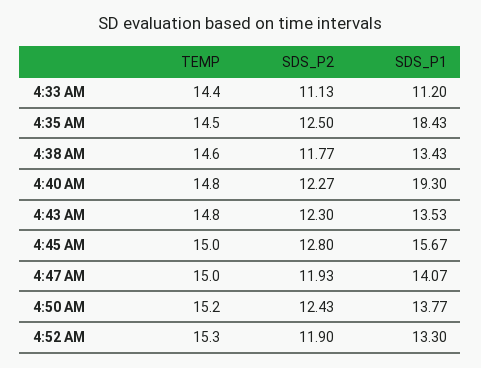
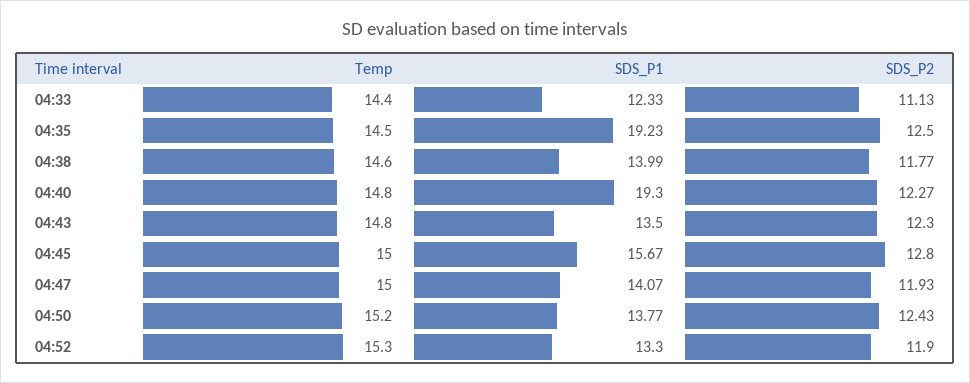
SDS_P1, 4:33 AM: 11.2 -> 12.33
SDS_P1, 4:35 AM: 18.43 -> 19.23
SDS_P1, 4:38 AM: 13.43 -> 13.99
SDS_P1, 4:43 AM: 13.53 -> 13.5

